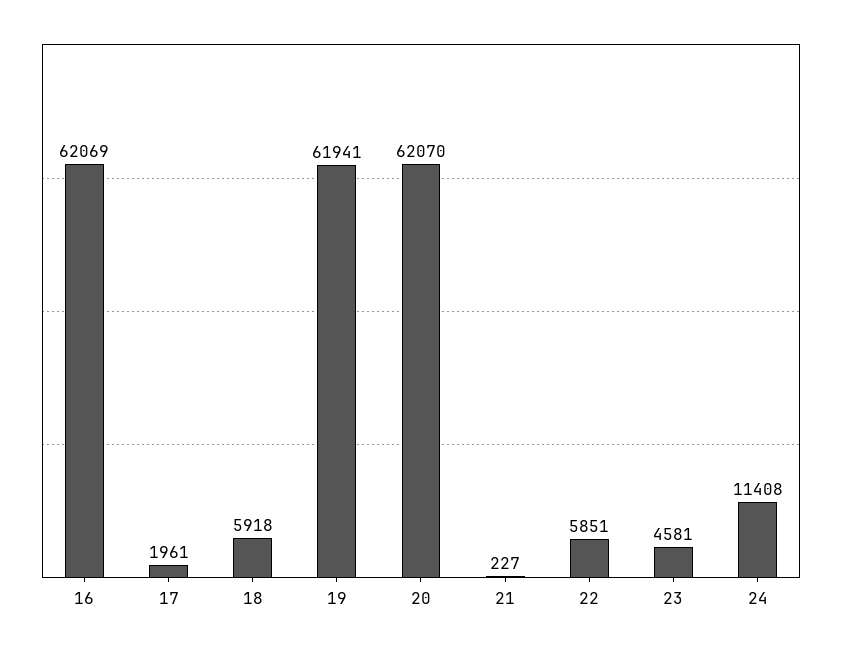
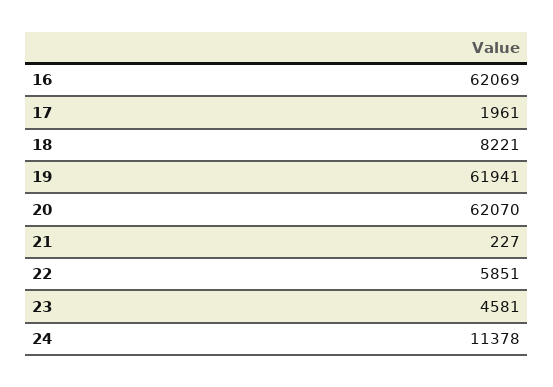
18: 5918 -> 8221
24: 11408 -> 11378

